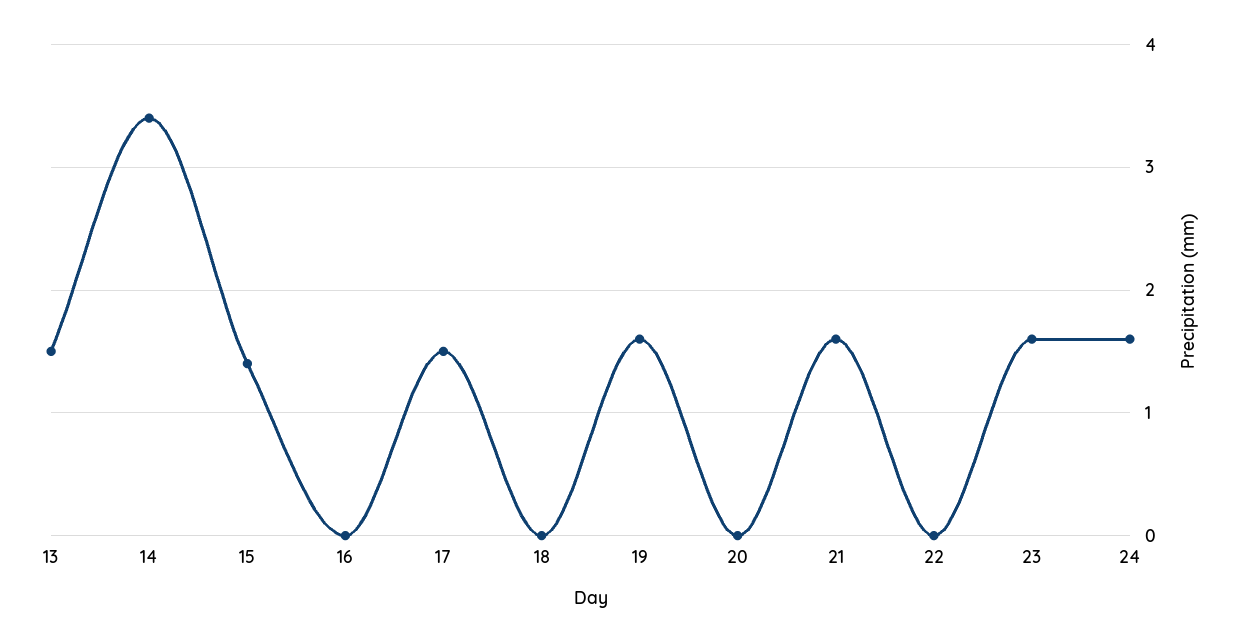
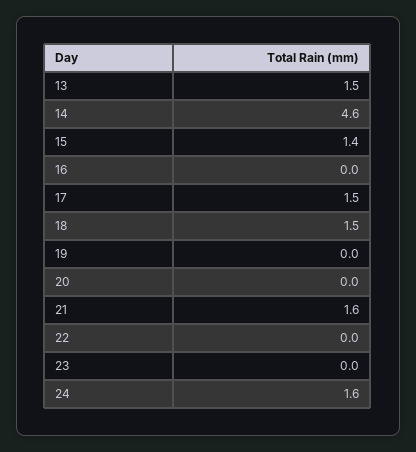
14: 3.4 -> 4.6
18: 0 -> 1.5
19: 1.6 -> 0
23: 1.6 -> 0

